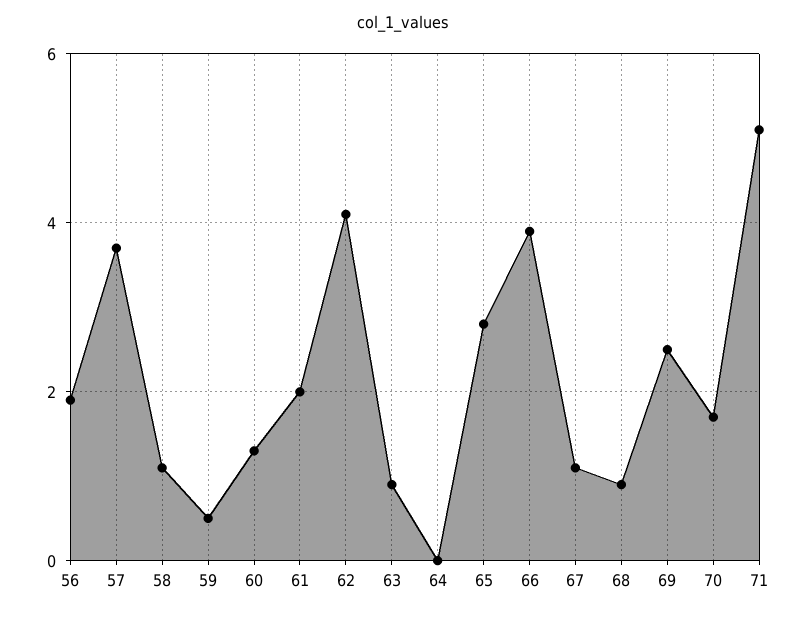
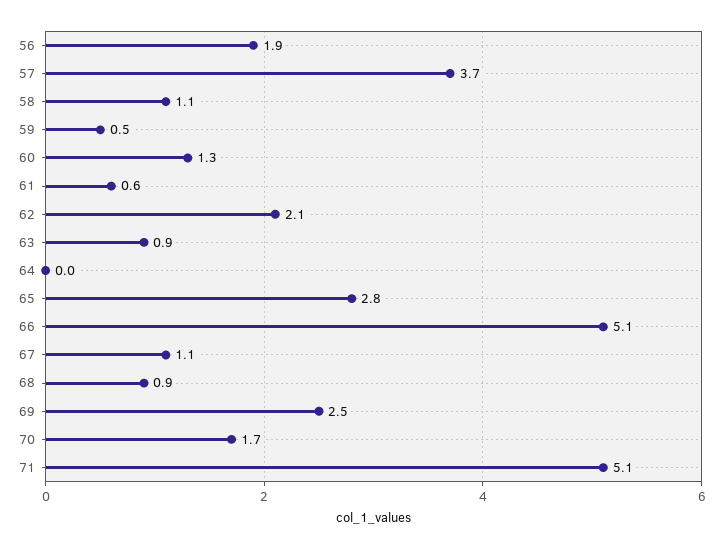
61: 2 -> 0.6
62: 4 -> 2.1
66: 4 -> 5.1

